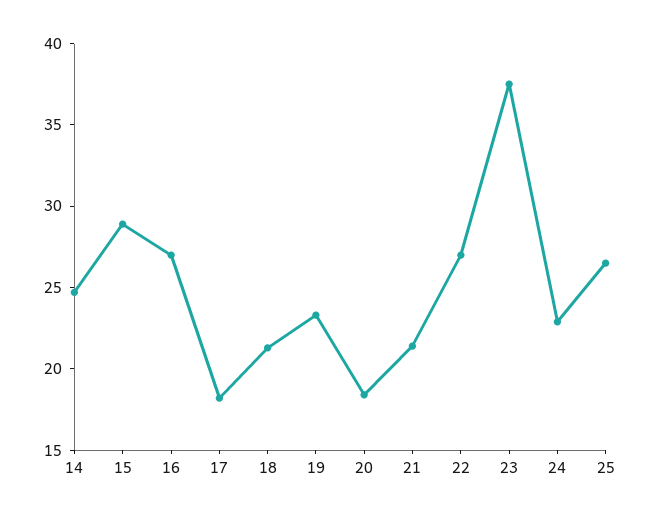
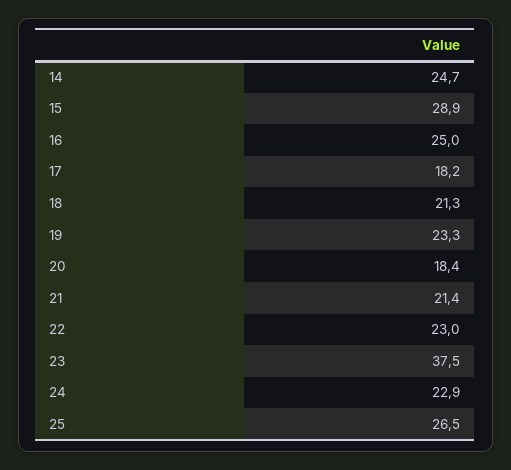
16: 27 -> 25
22: 27 -> 23

